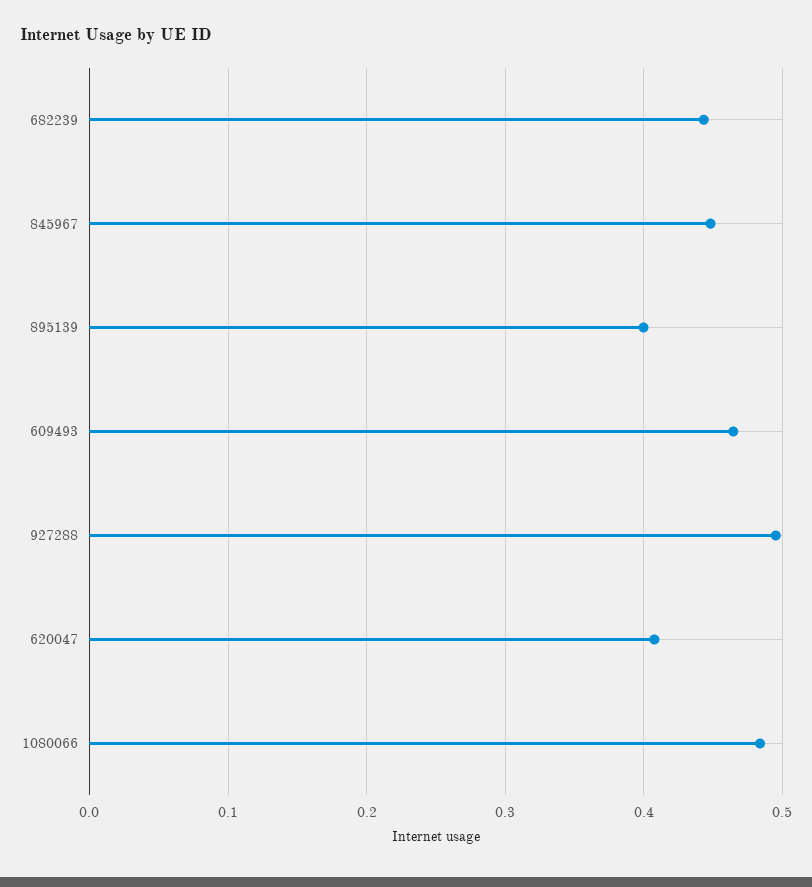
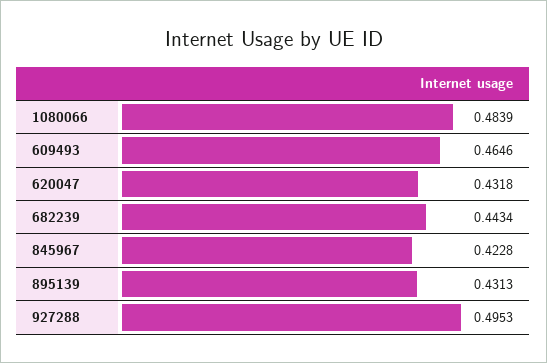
845967: 0.45 -> 0.4228
895139: 0.4 -> 0.4313
620047: 0.41 -> 0.4318

